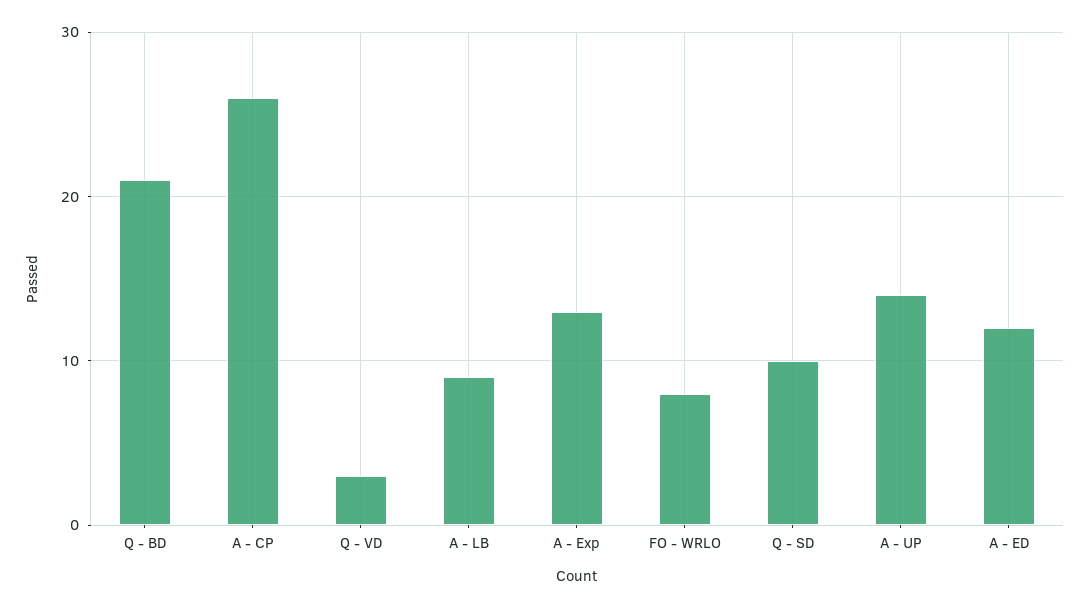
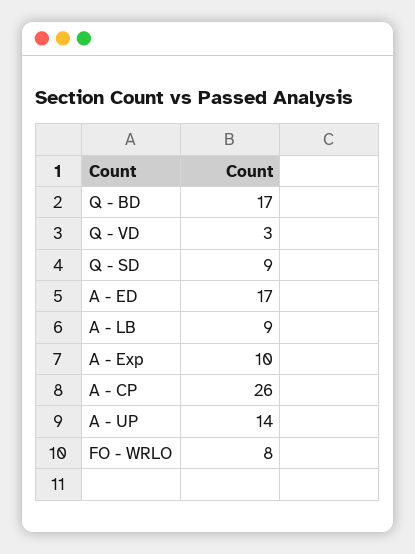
Q - BD: 21 -> 17
A - Exp: 13 -> 10
Q - SD: 10 -> 9
A - ED: 12 -> 17

